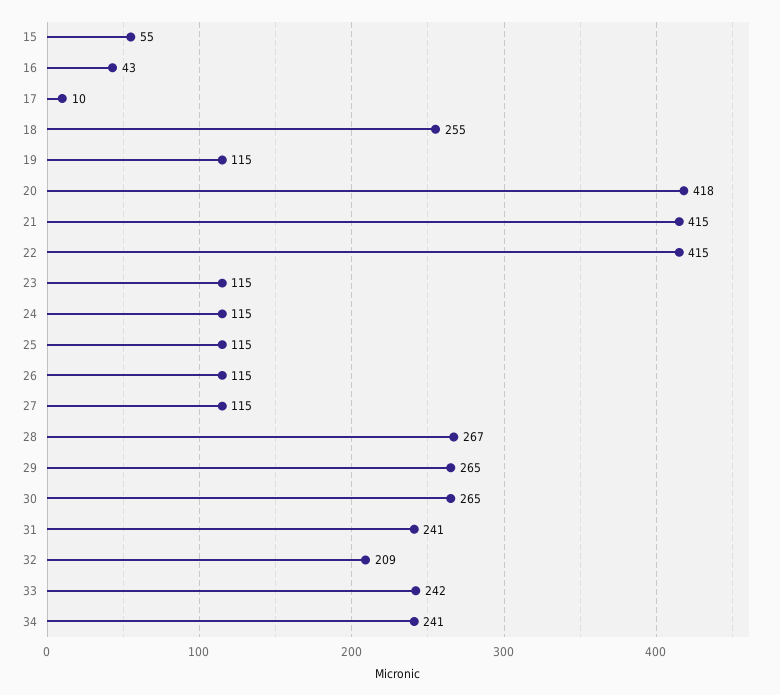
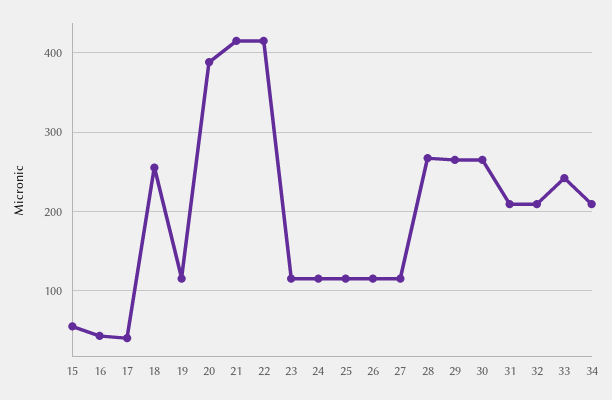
17: 10 -> 40
20: 418 -> 390
31: 241 -> 210
34: 241 -> 210

